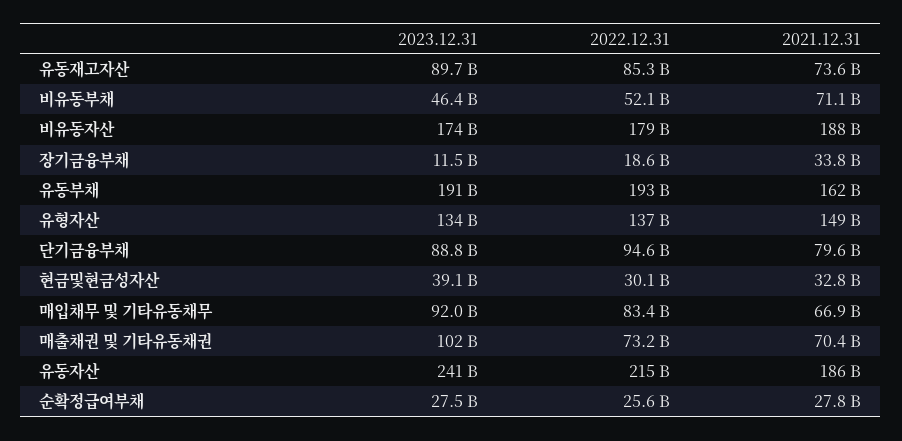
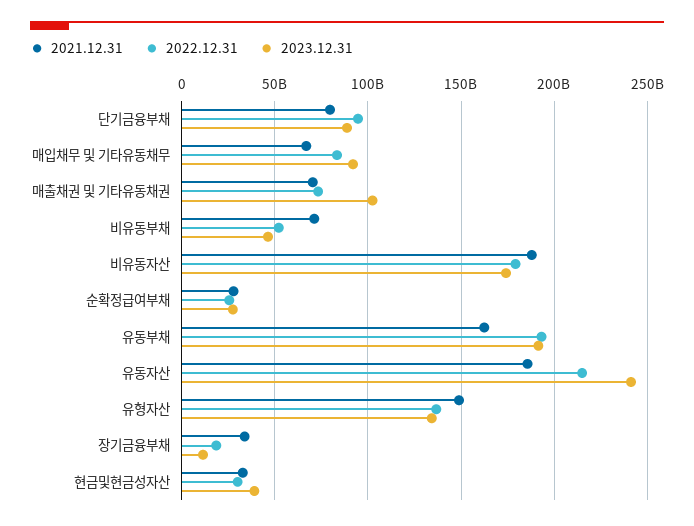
2023.12.31, 유동재고자산: 89700000000 -> none
2022.12.31, 유동재고자산: 85300000000 -> none
2021.12.31, 유동재고자산: 73600000000 -> none

